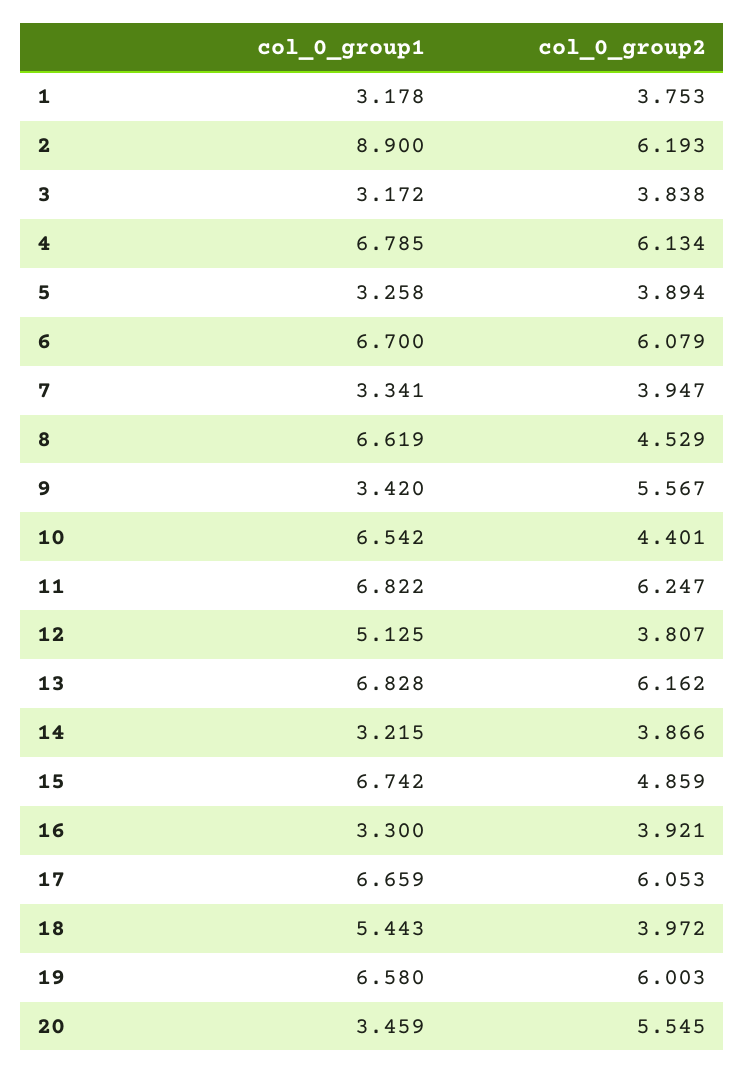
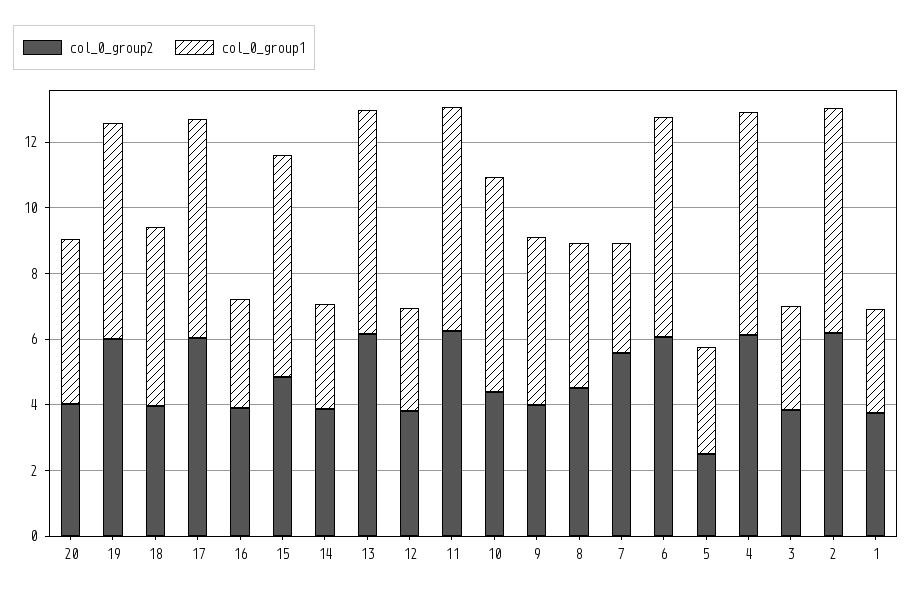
col_0_group1, 2: 8.9 -> 7
col_0_group2, 5: 3.894 -> 2.5
col_0_group2, 7: 3.947 -> 5.5
col_0_group1, 8: 6.619 -> 4.5
col_0_group1, 9: 3.42 -> 5
col_0_group2, 9: 5.567 -> 4
col_0_group1, 12: 5.125 -> 3
col_0_group1, 20: 3.459 -> 5
col_0_group2, 20: 5.545 -> 4

